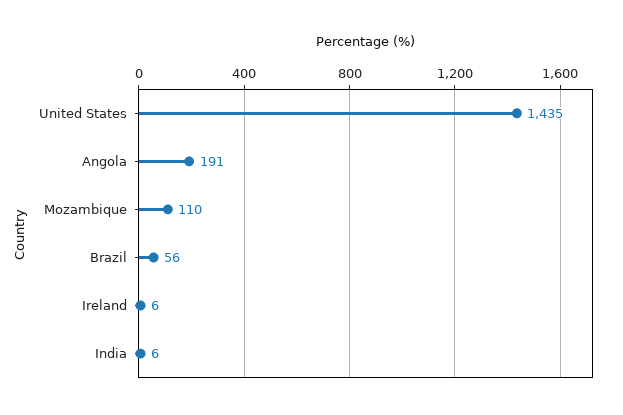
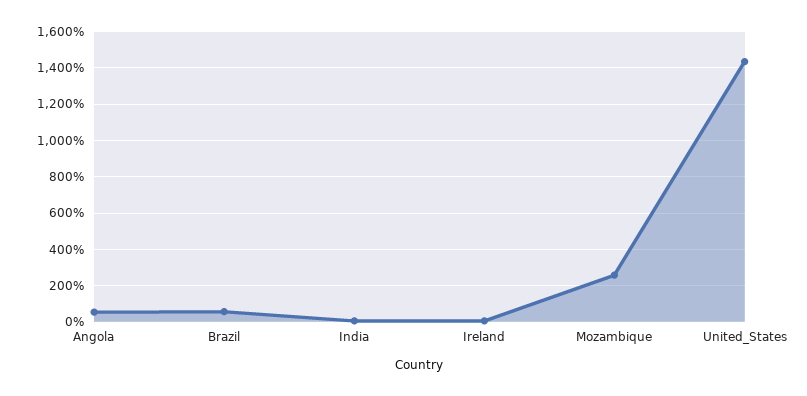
Angola: 191 -> 50
Mozambique: 110 -> 250

